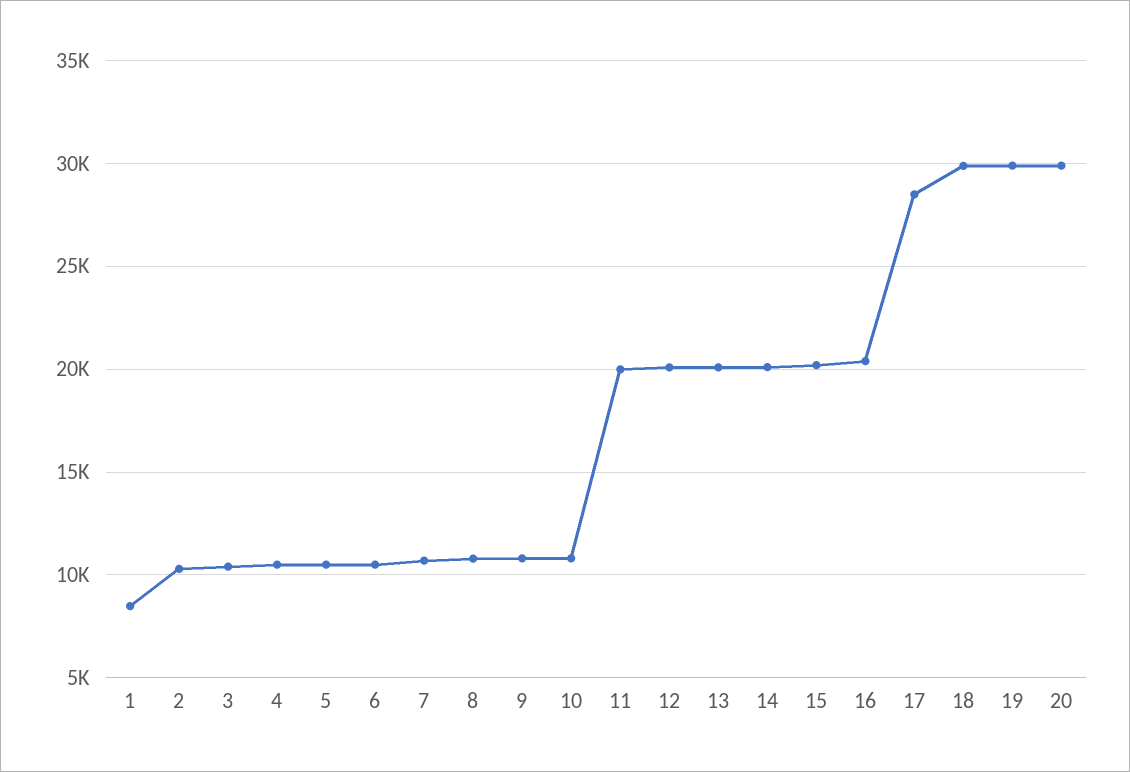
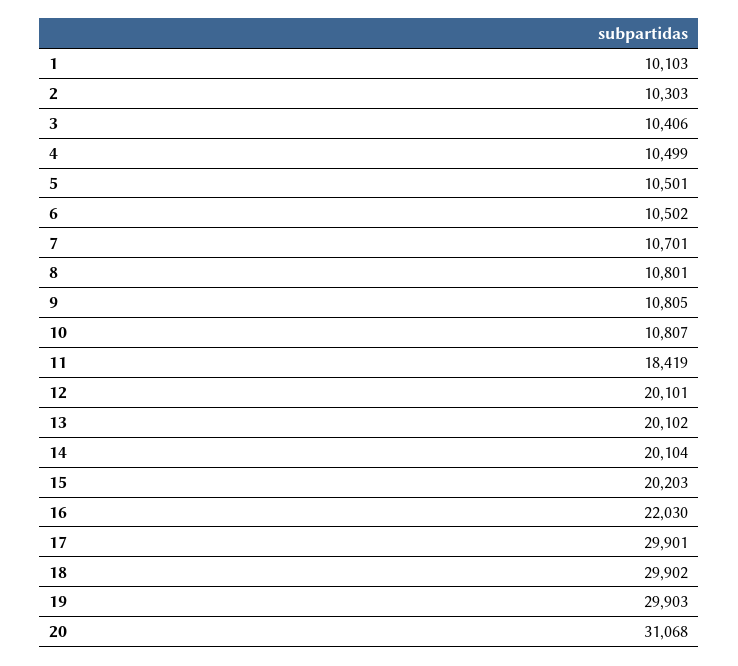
1: 8500 -> 10103
11: 20000 -> 18419
16: 20500 -> 22030
17: 28500 -> 29901
20: 30000 -> 31068

